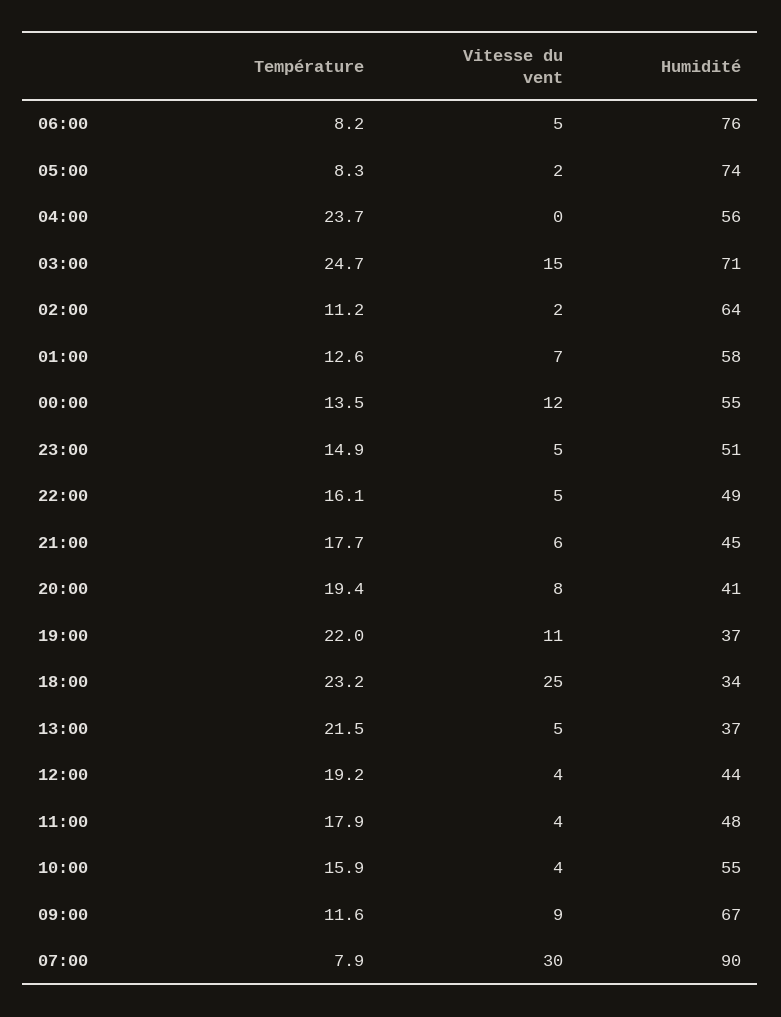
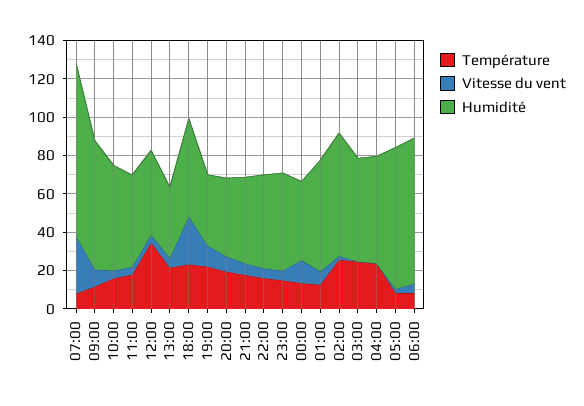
Vitesse du vent, 03:00: 15 -> 0
Humidité, 03:00: 71 -> 55
Température, 02:00: 11.2 -> 25
Humidité, 00:00: 55 -> 40
Humidité, 18:00: 34 -> 50
Température, 12:00: 19.2 -> 35

